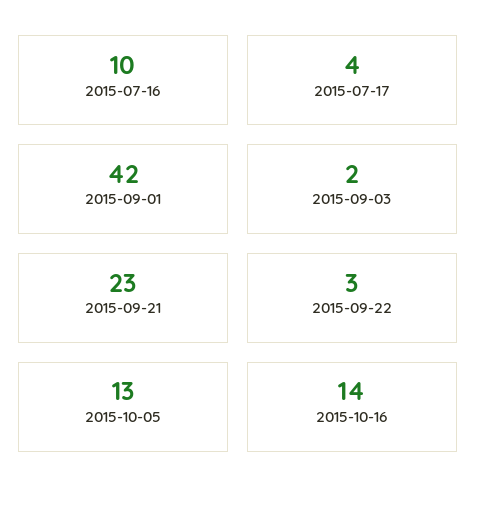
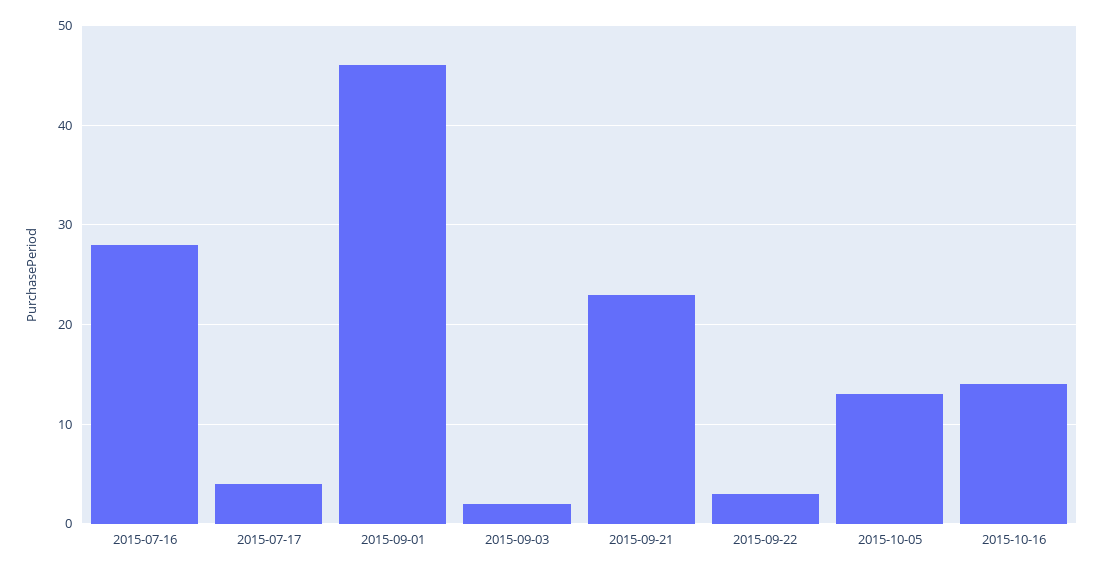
2015-07-16: 10 -> 28
2015-09-01: 42 -> 46

